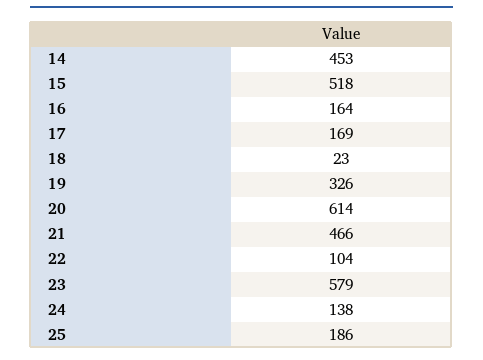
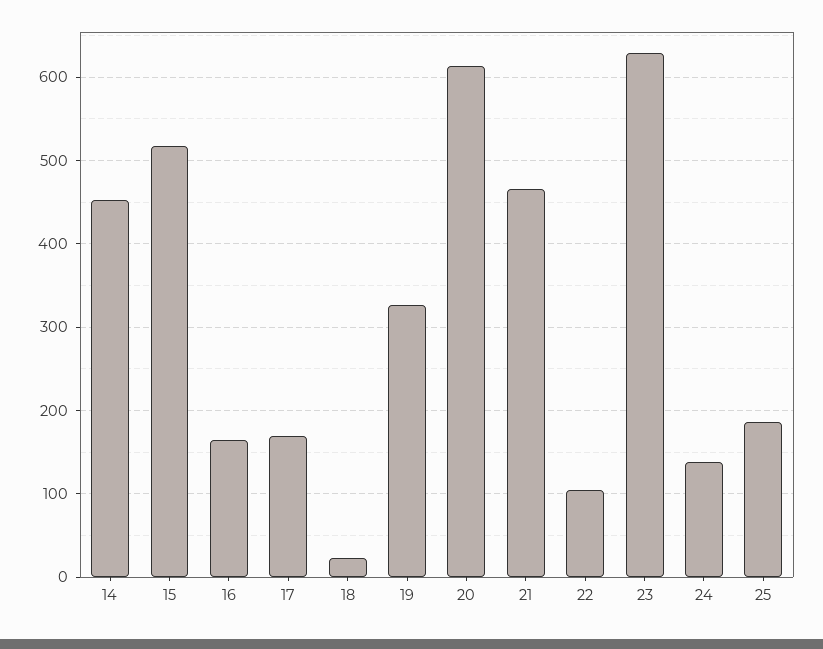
23: 579 -> 630

